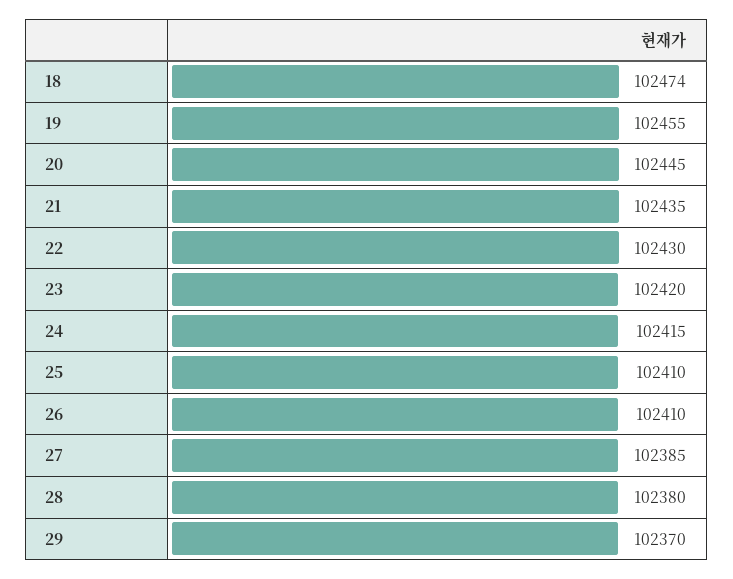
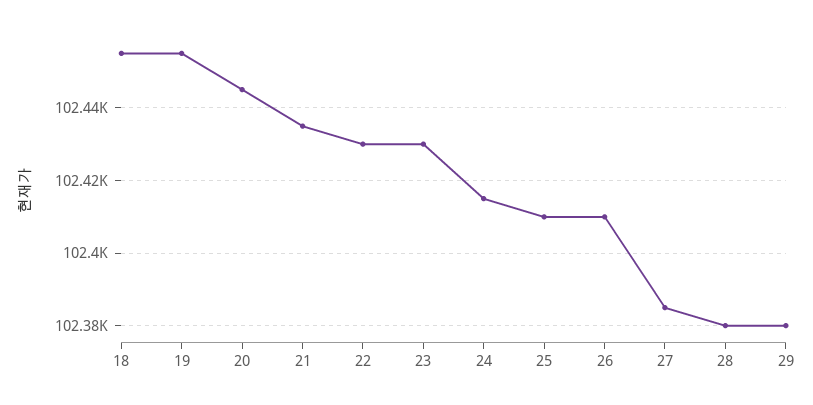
18: 102474 -> 102455
23: 102420 -> 102430
29: 102370 -> 102380

